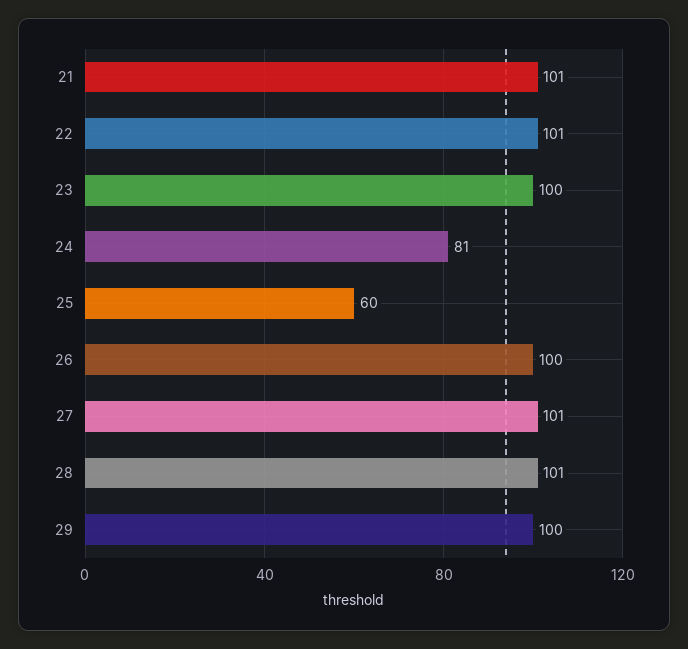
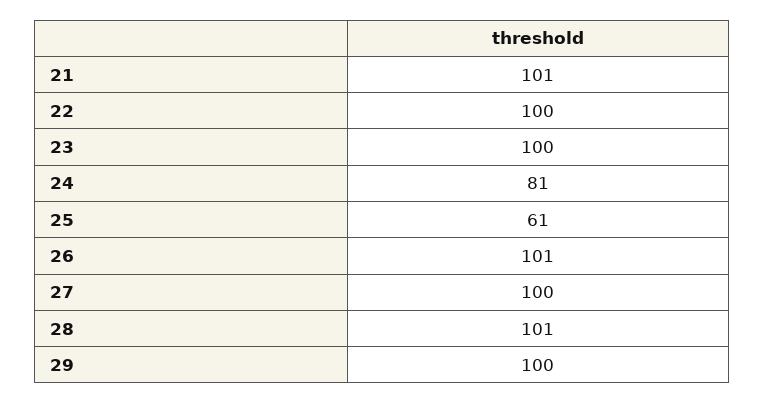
22: 101 -> 100
25: 60 -> 61
26: 100 -> 101
27: 101 -> 100

